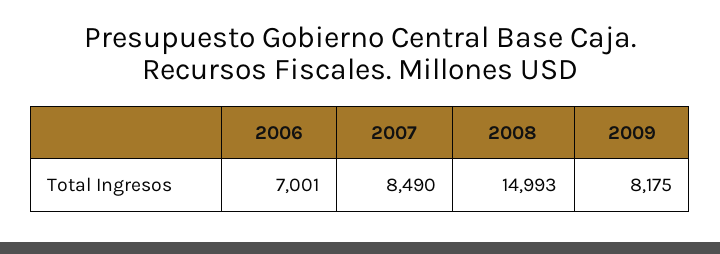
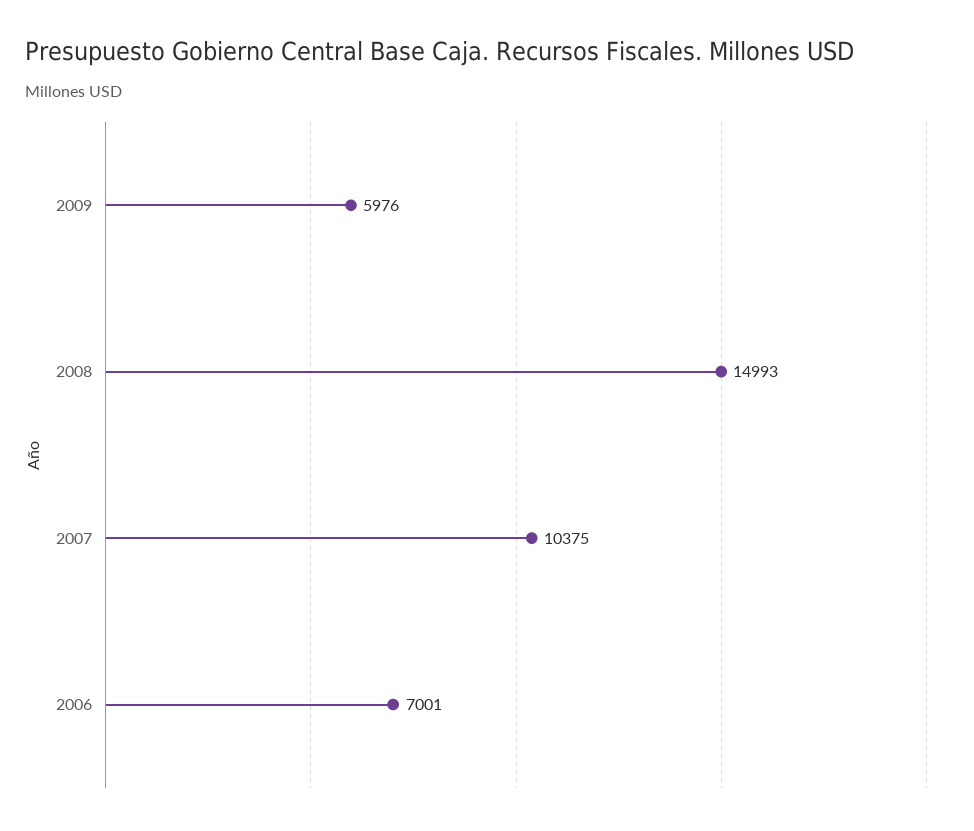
2007: 8490 -> 10375
2009: 8175 -> 5976

